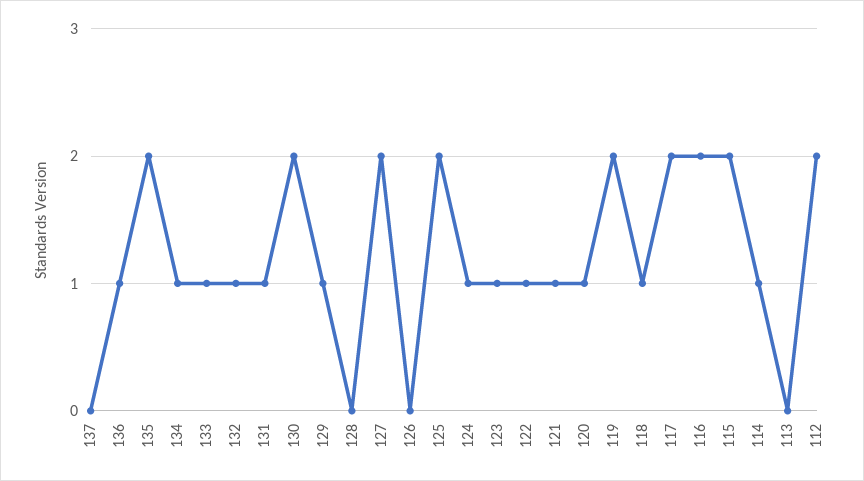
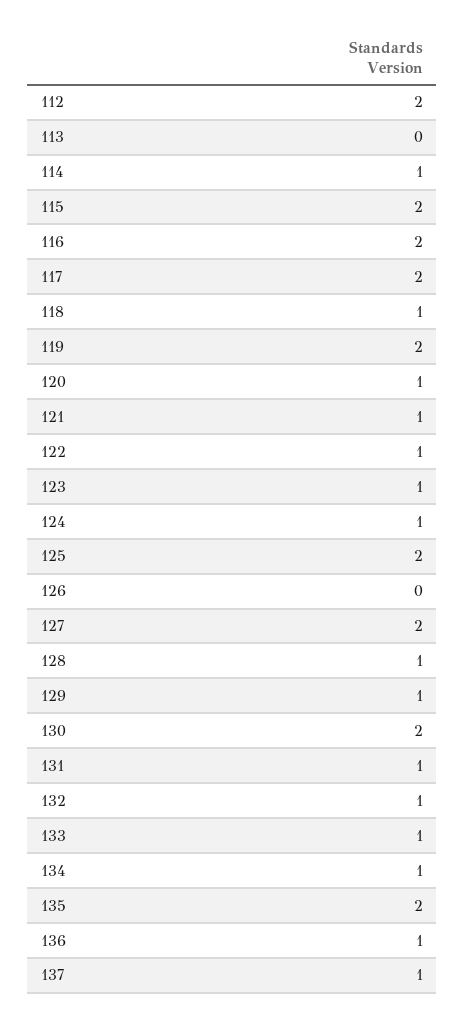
137: 0 -> 1
128: 0 -> 1

